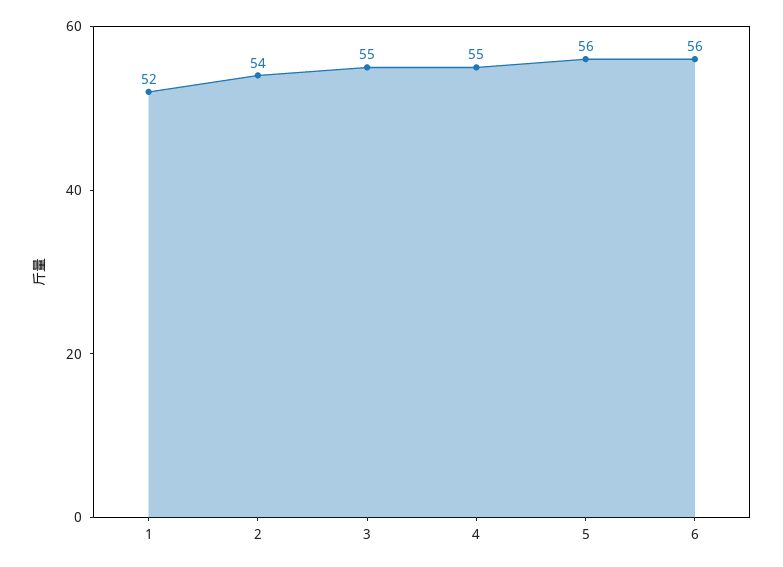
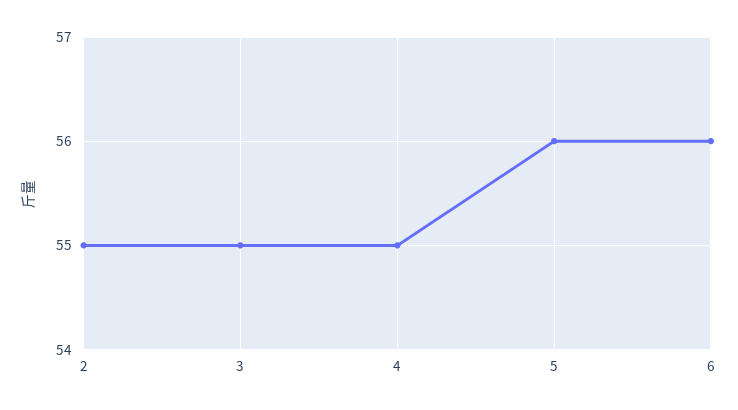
1: 52 -> none
2: 54 -> 55

